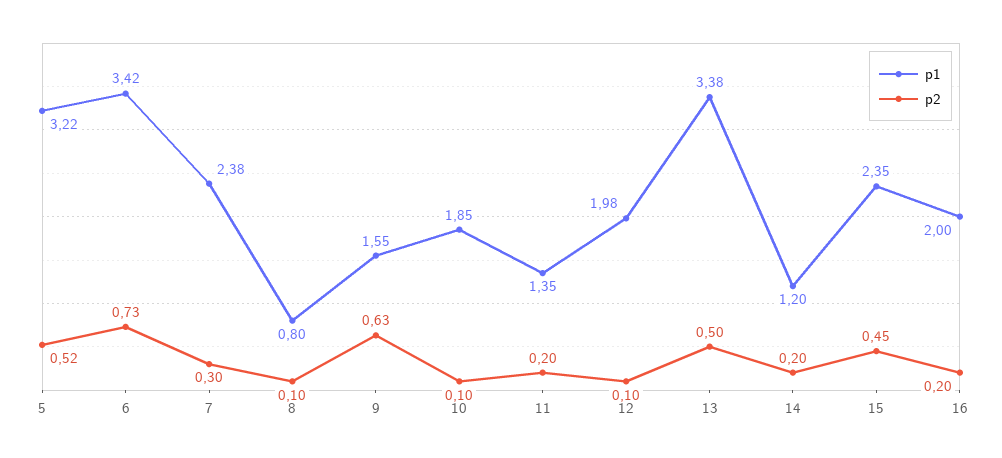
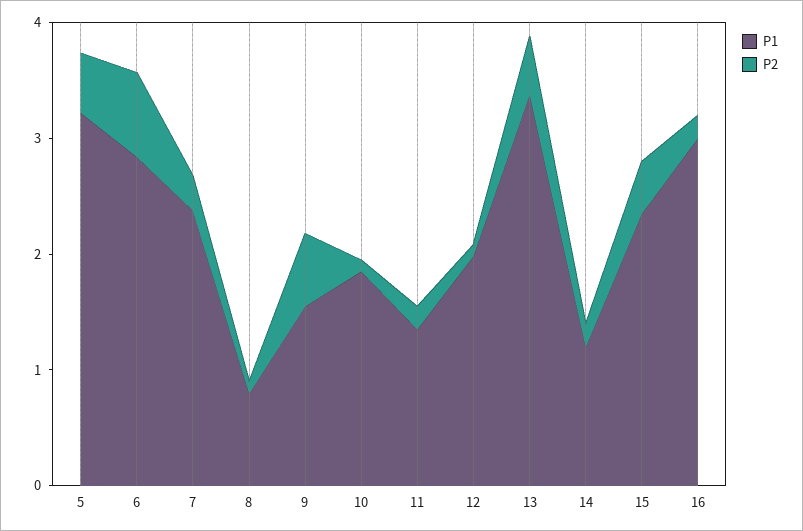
p1, 6: 3.42 -> 2.8
p1, 16: 2 -> 3

